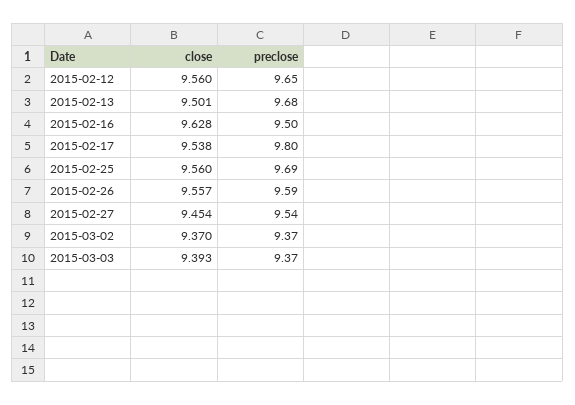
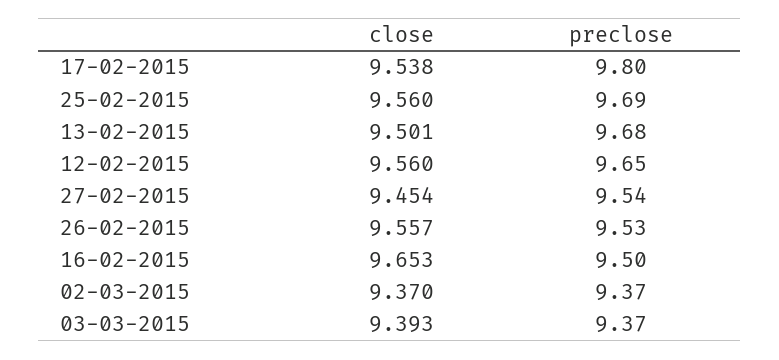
close, 2015-02-16: 9.628 -> 9.653
preclose, 2015-02-26: 9.59 -> 9.53

